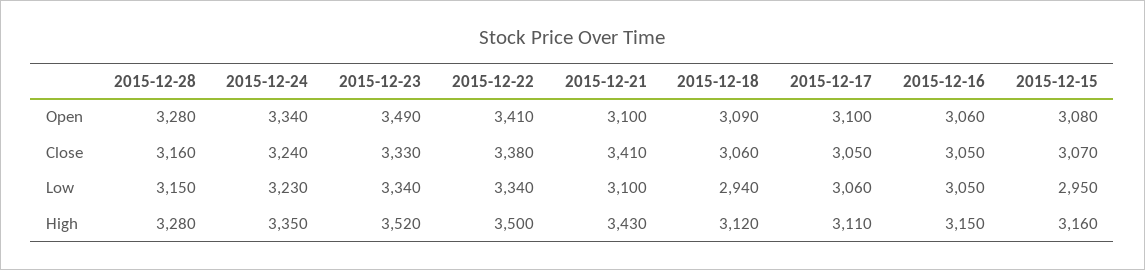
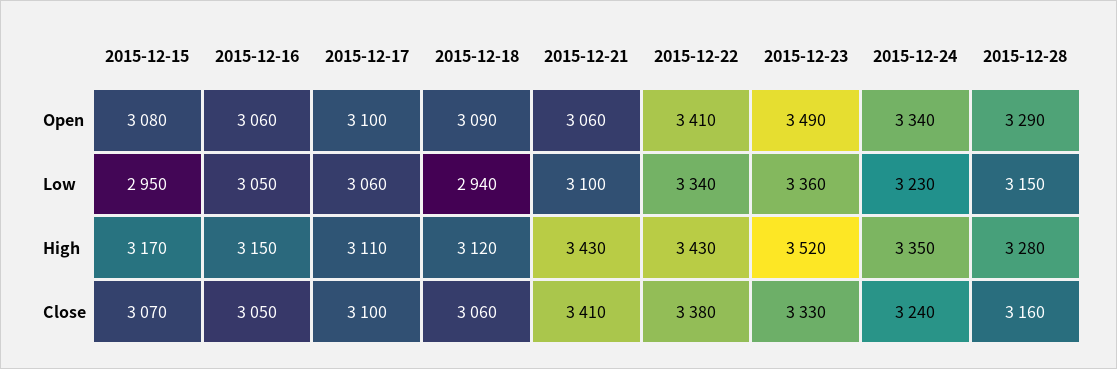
2015-12-28, Open: 3280 -> 3290
2015-12-21, Open: 3100 -> 3060
2015-12-17, Close: 3050 -> 3100
2015-12-23, Low: 3340 -> 3360
2015-12-22, High: 3500 -> 3430
2015-12-15, High: 3160 -> 3170

